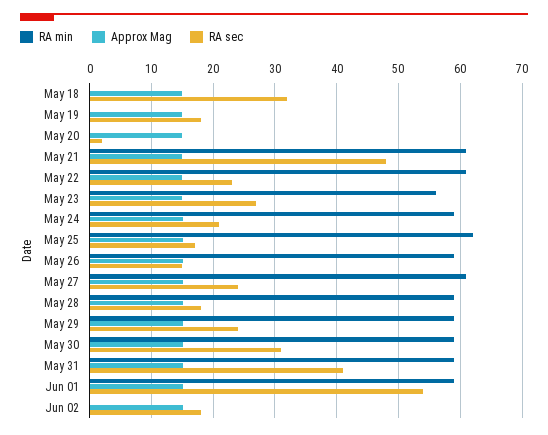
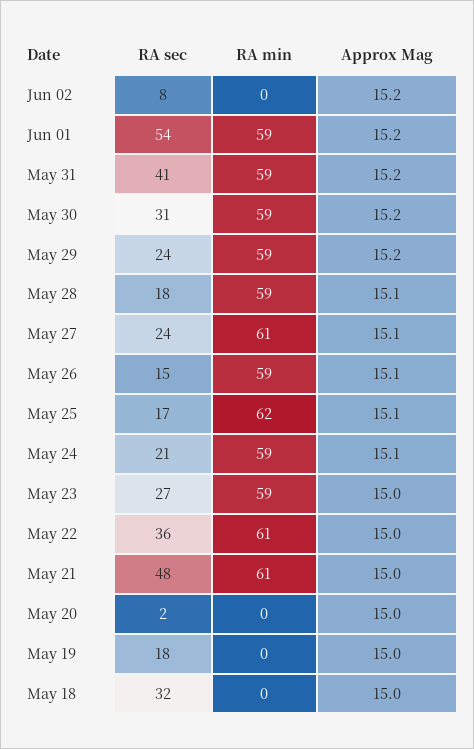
RA sec, May 22: 23 -> 36
RA min, May 23: 56 -> 59
RA sec, Jun 02: 18 -> 8

